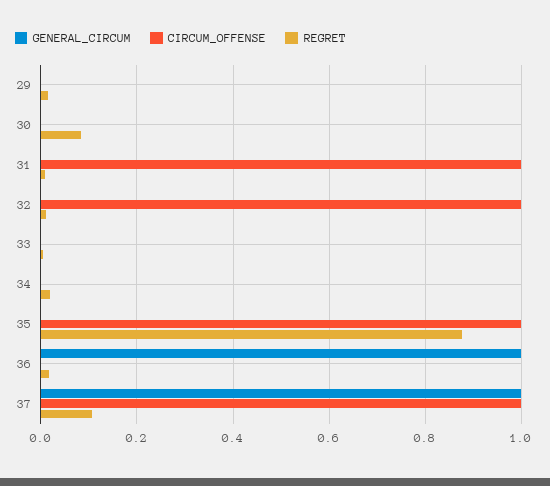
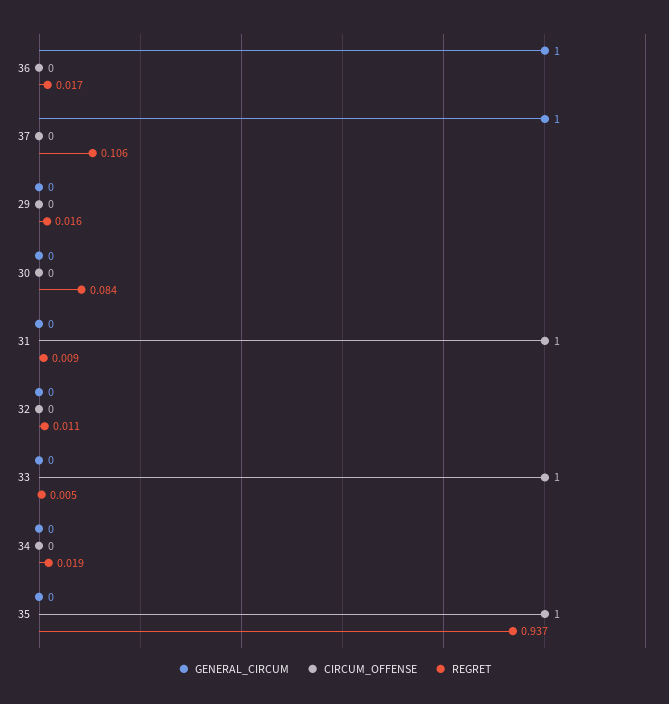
CIRCUM_OFFENSE, 32: 1 -> 0
CIRCUM_OFFENSE, 33: 0 -> 1
REGRET, 35: 0.88 -> 0.937
CIRCUM_OFFENSE, 37: 1 -> 0

